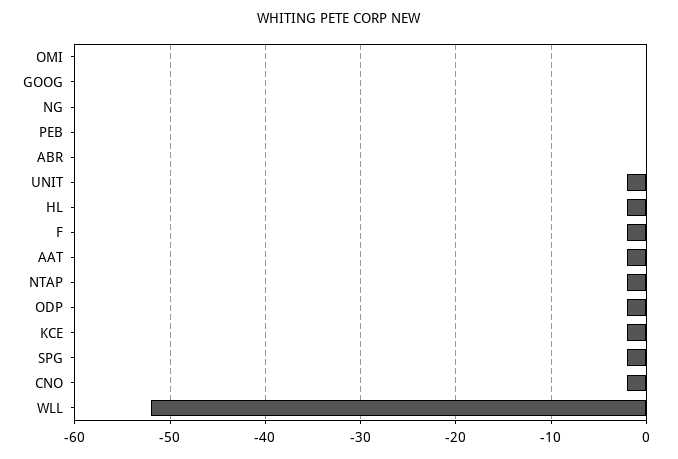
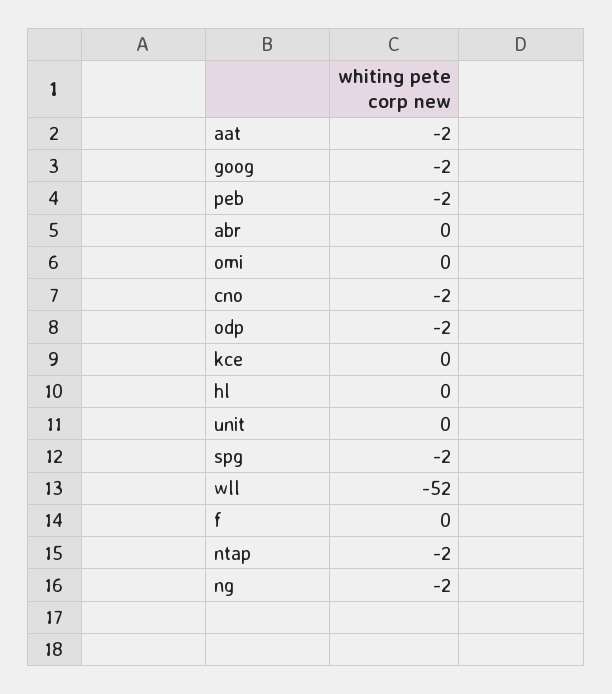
GOOG: 0 -> -2
NG: 0 -> -2
PEB: 0 -> -2
UNIT: -2 -> 0
HL: -2 -> 0
F: -2 -> 0
KCE: -2 -> 0

